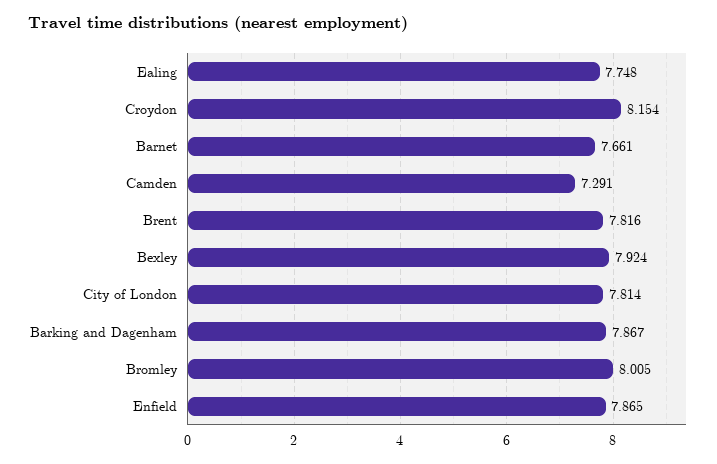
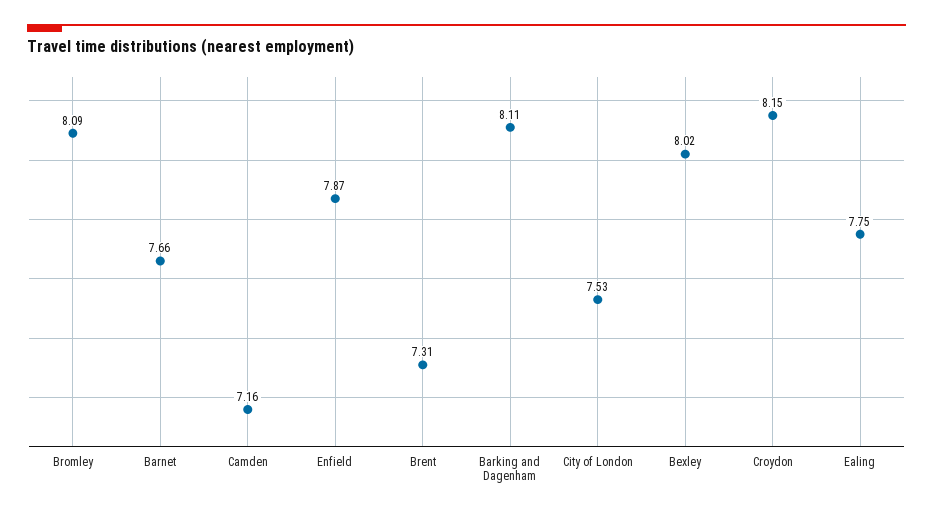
Camden: 7.291 -> 7.16
Brent: 7.816 -> 7.31
Bexley: 7.924 -> 8.02
City of London: 7.814 -> 7.53
Barking and Dagenham: 7.867 -> 8.11
Bromley: 8.005 -> 8.09

